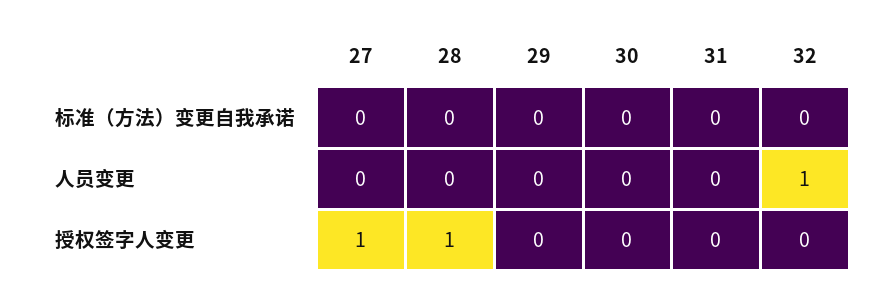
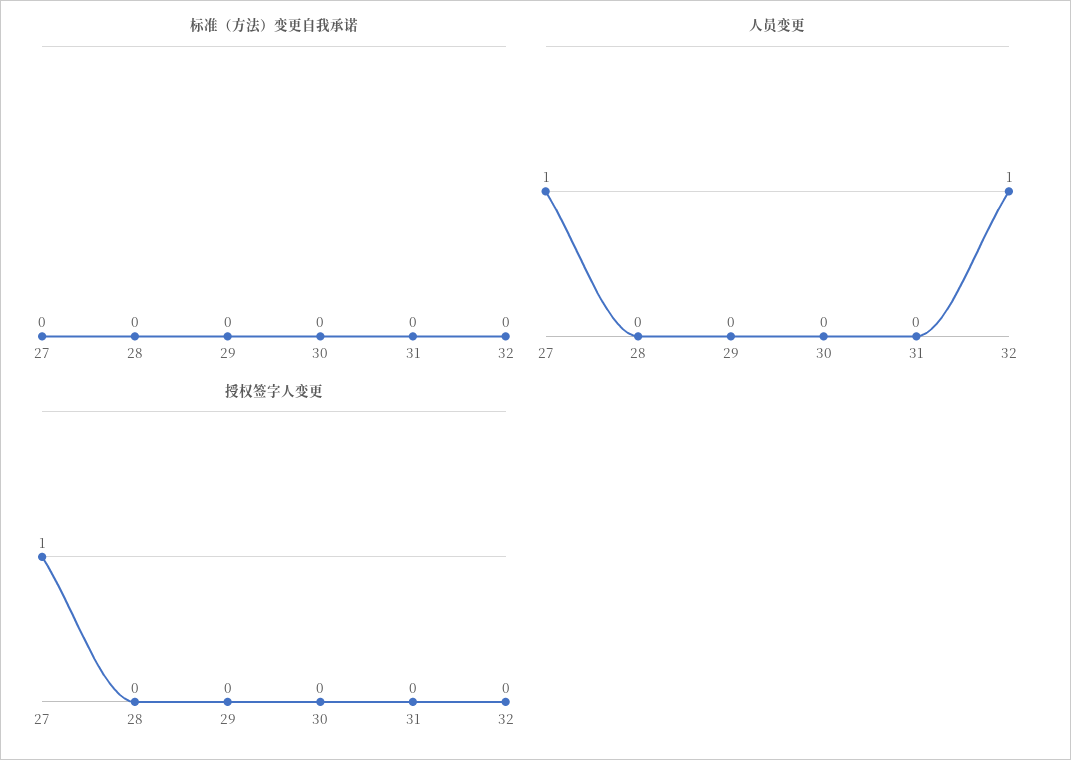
人员变更, 27: 0 -> 1
授权签字人变更, 28: 1 -> 0

